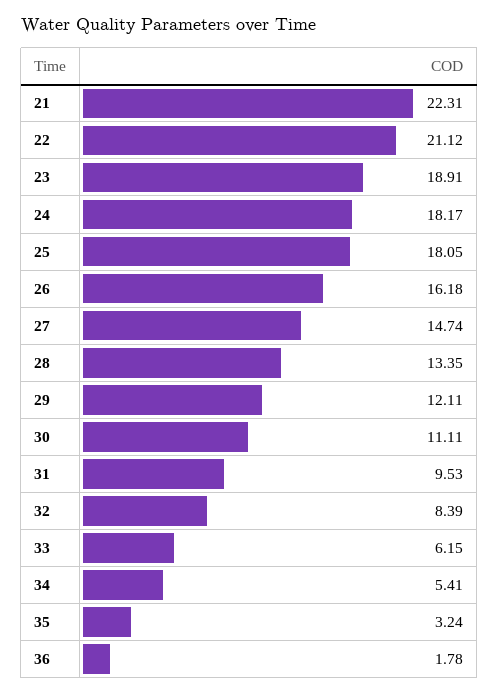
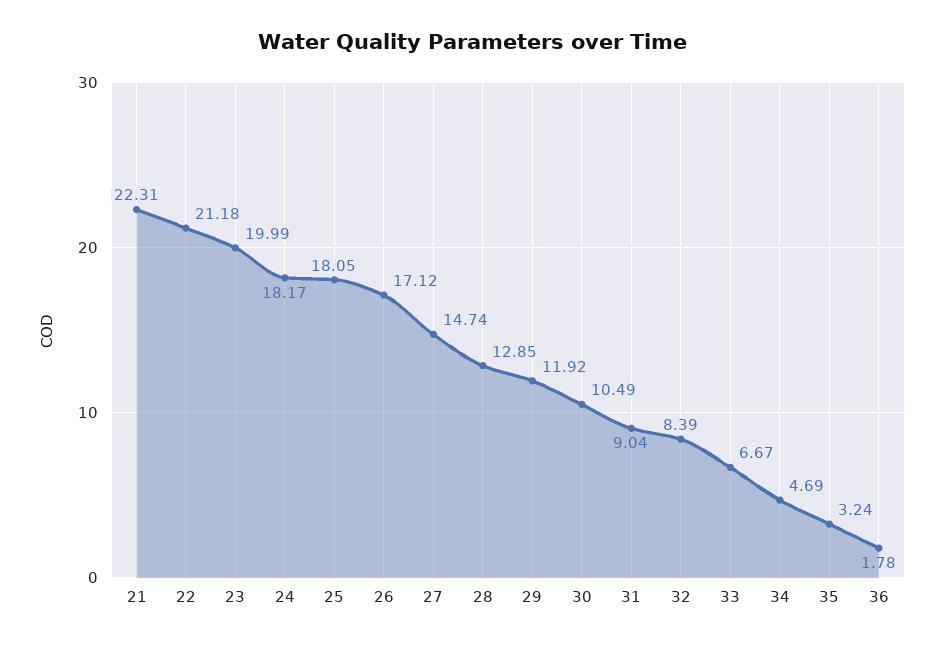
22: 21.12 -> 21.18
23: 18.91 -> 19.99
26: 16.18 -> 17.12
28: 13.35 -> 12.85
29: 12.11 -> 11.92
30: 11.11 -> 10.49
31: 9.53 -> 9.04
33: 6.15 -> 6.67
34: 5.41 -> 4.69

